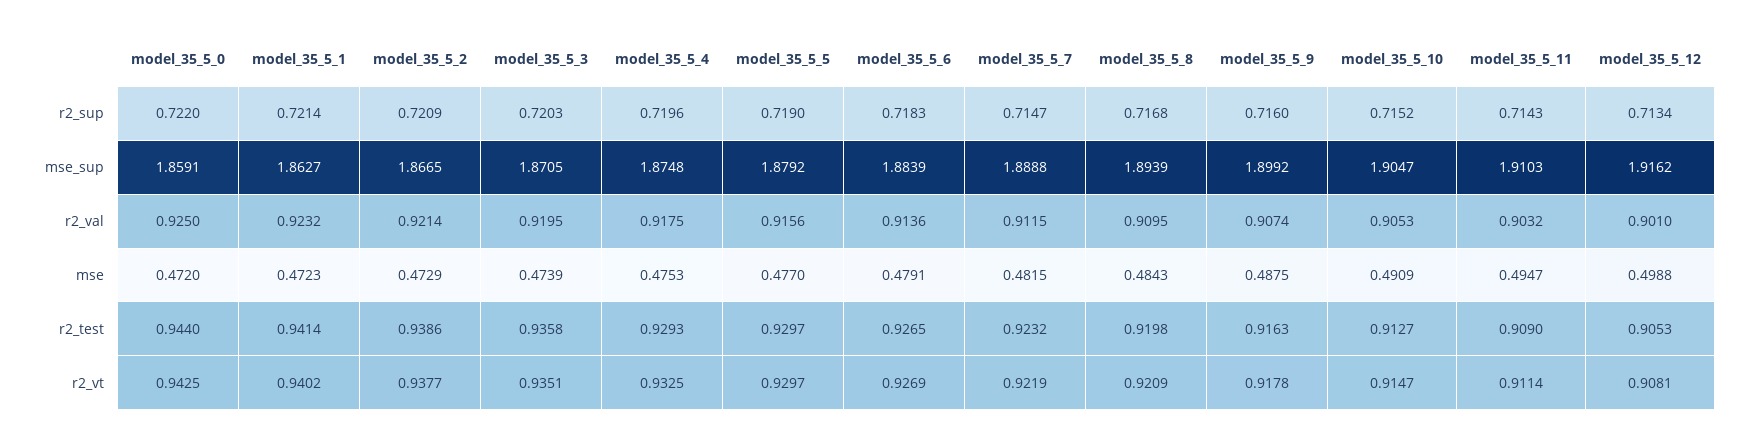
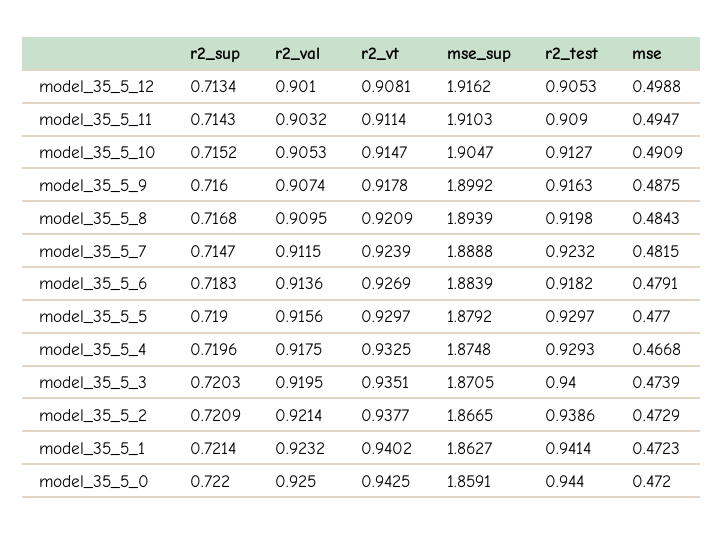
model_35_5_4, mse: 0.4753 -> 0.4668
model_35_5_3, r2_test: 0.9358 -> 0.94
model_35_5_6, r2_test: 0.9265 -> 0.9182
model_35_5_7, r2_vt: 0.9219 -> 0.9239

